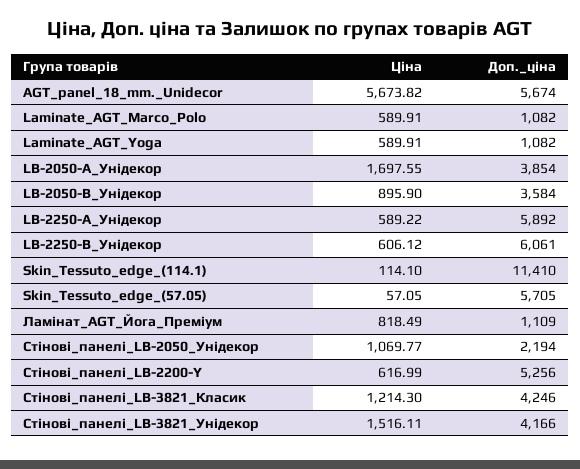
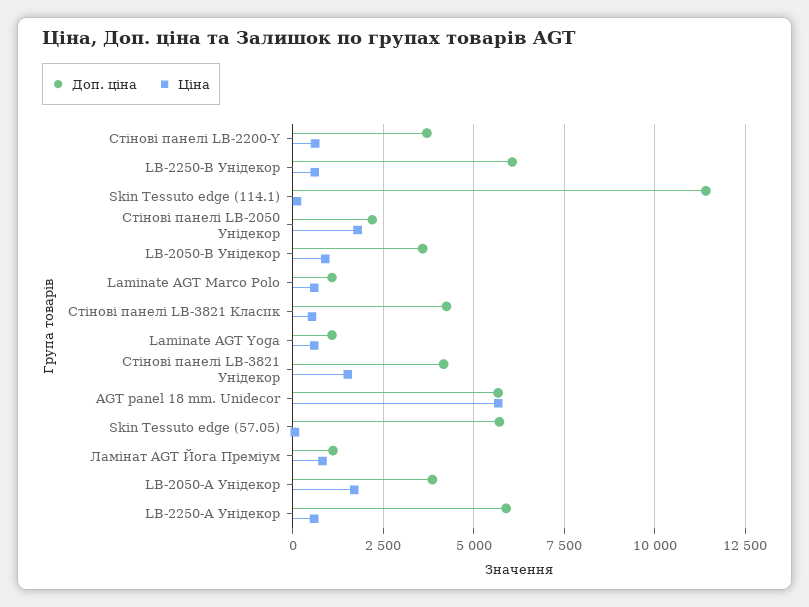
Ціна, Стінові_панелі_LB-2050_Унідекор: 1069.77 -> 1750
Доп._ціна, Стінові_панелі_LB-2200-Y: 5256 -> 3750
Ціна, Стінові_панелі_LB-3821_Класик: 1214.3 -> 500

